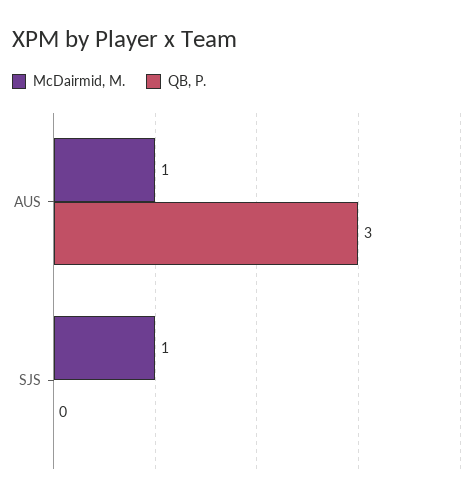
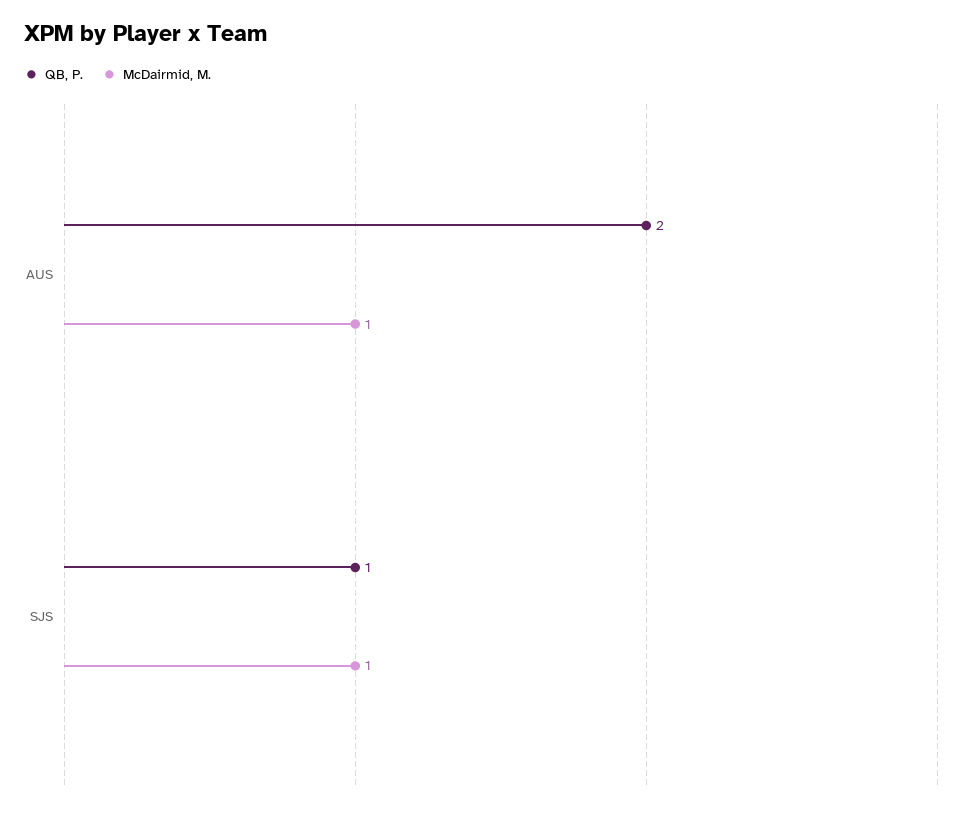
QB, P., AUS: 3 -> 2
QB, P., SJS: 0 -> 1

